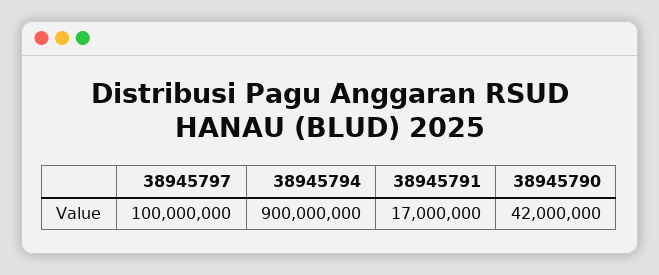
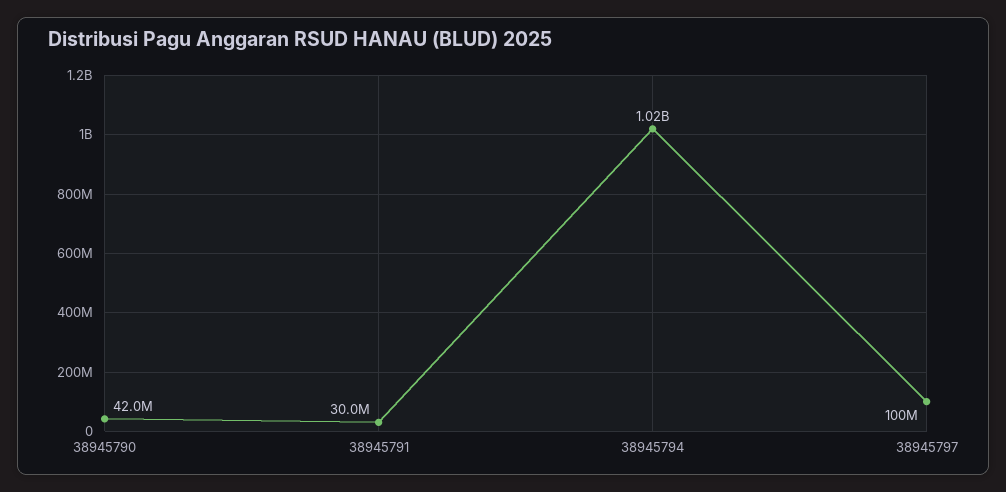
38945794: 900000000 -> 1020000000
38945791: 17000000 -> 30000000

